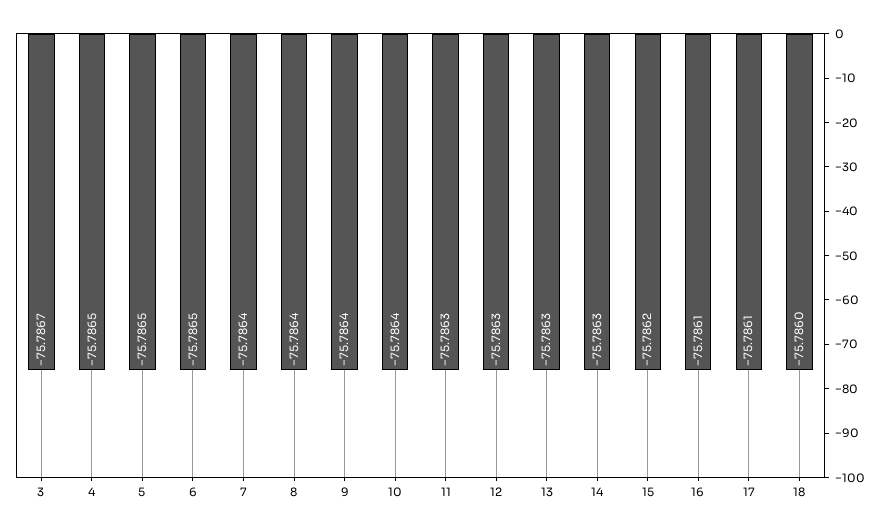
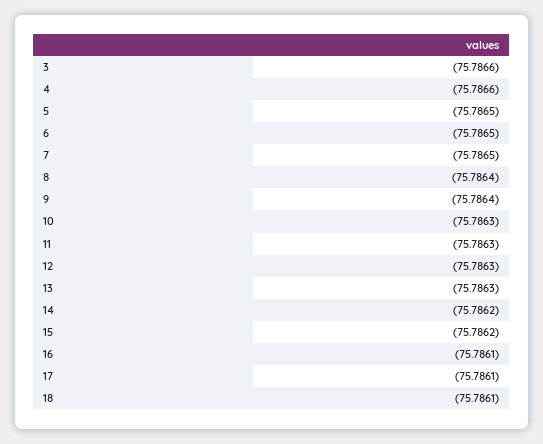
3: -75.7867 -> -75.7866
4: -75.7865 -> -75.7866
7: -75.7864 -> -75.7865
10: -75.7864 -> -75.7863
14: -75.7863 -> -75.7862
18: -75.786 -> -75.7861

